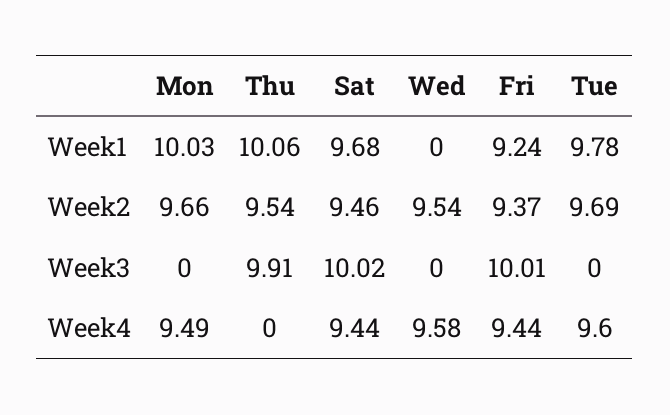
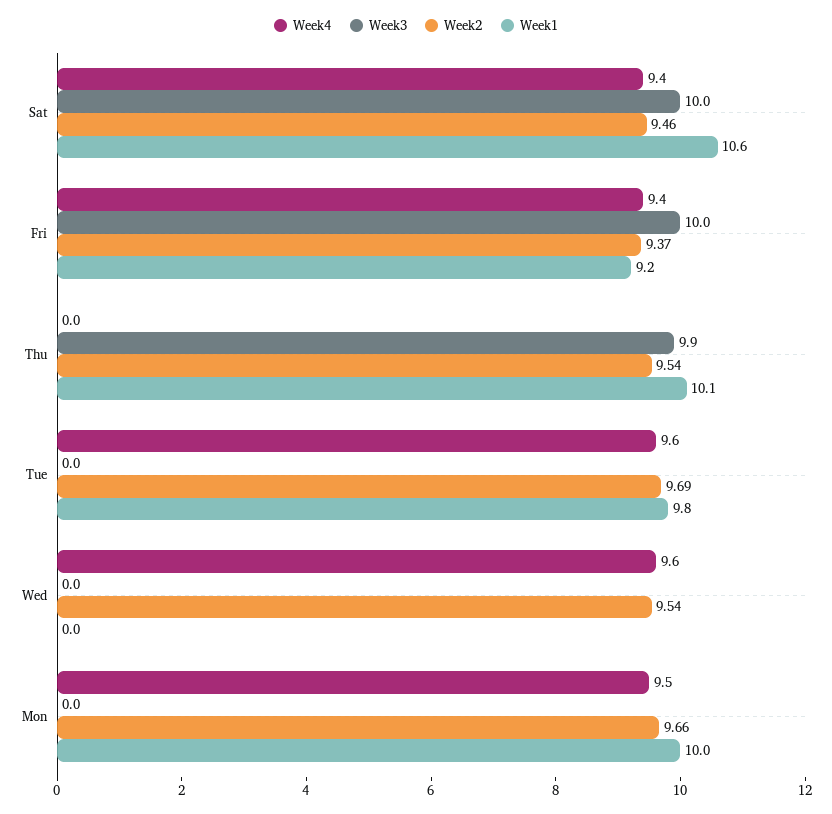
Week1, Sat: 9.68 -> 10.6

